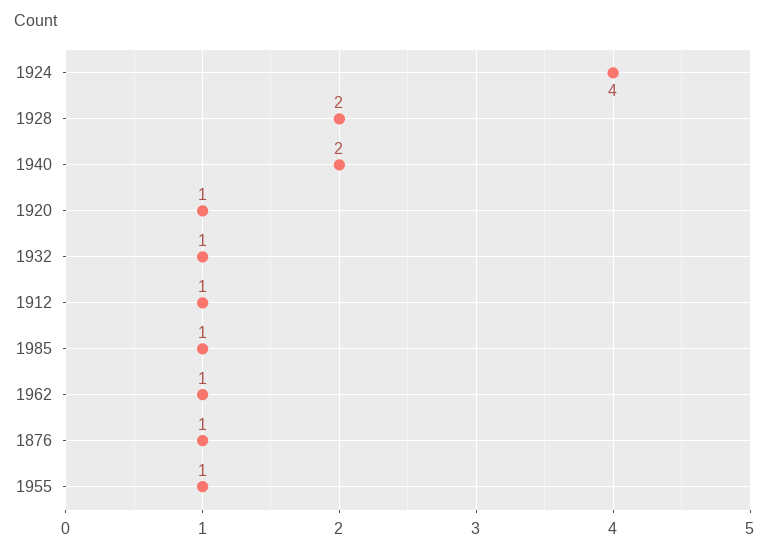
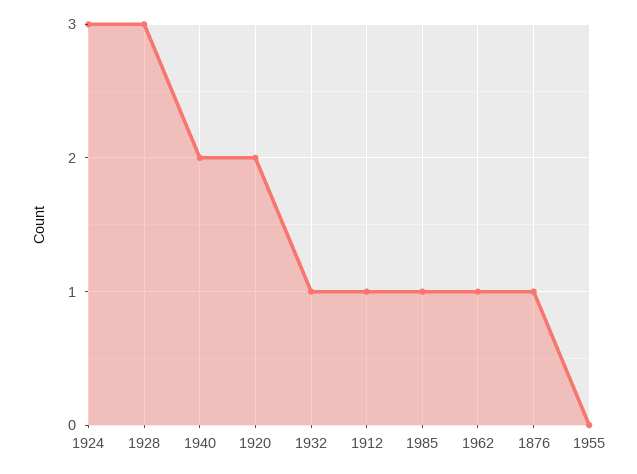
1924: 4 -> 3
1928: 2 -> 3
1920: 1 -> 2
1955: 1 -> 0

